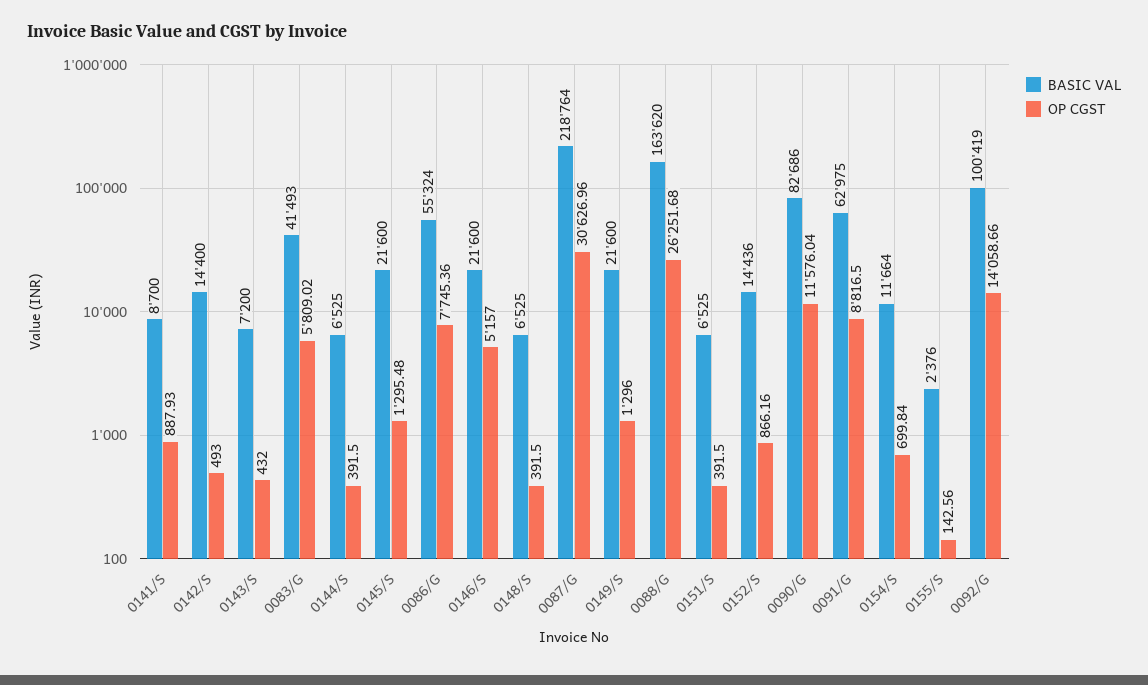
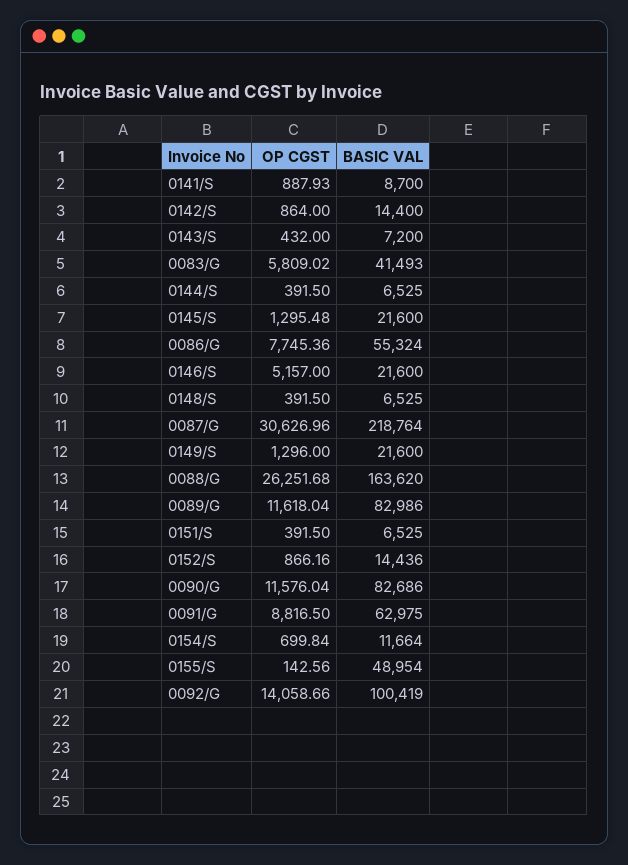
OP CGST, 0142/S: 493 -> 864
BASIC VAL, 0155/S: 2376 -> 48954
OP CGST, 0089/G: none -> 11618.04
BASIC VAL, 0089/G: none -> 82986

